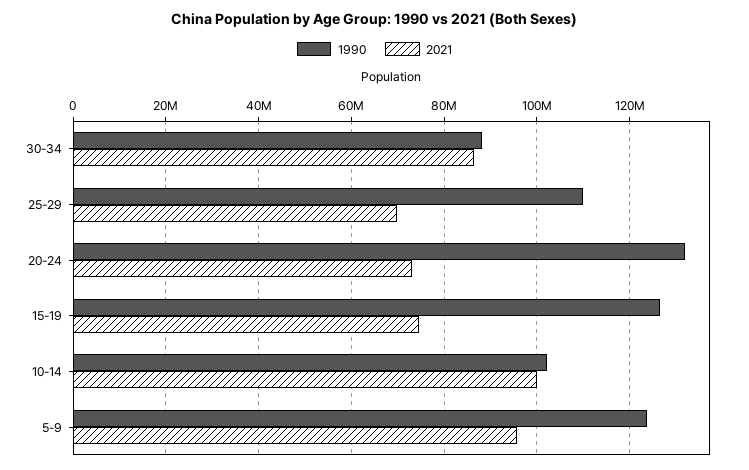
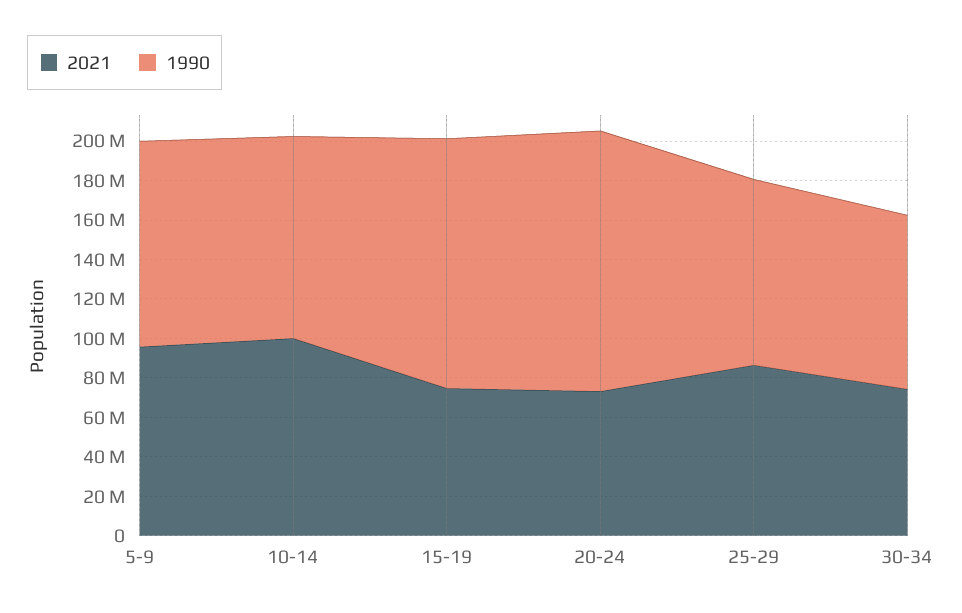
2021, 30-34: 86000000 -> 75000000
1990, 25-29: 110000000 -> 95000000
2021, 25-29: 70000000 -> 85000000
1990, 5-9: 124000000 -> 105000000

